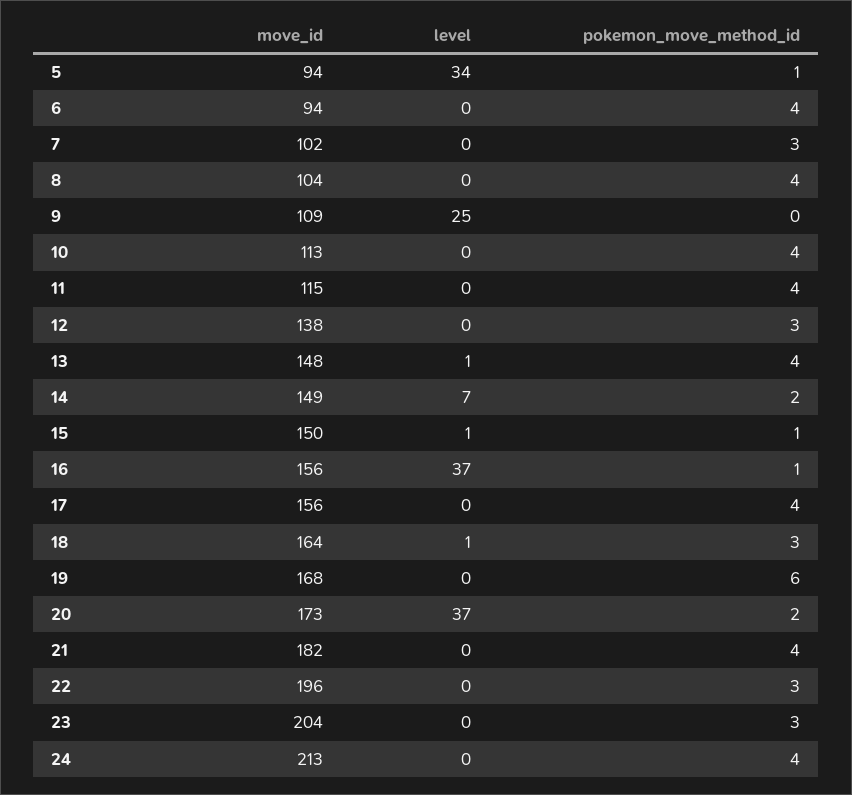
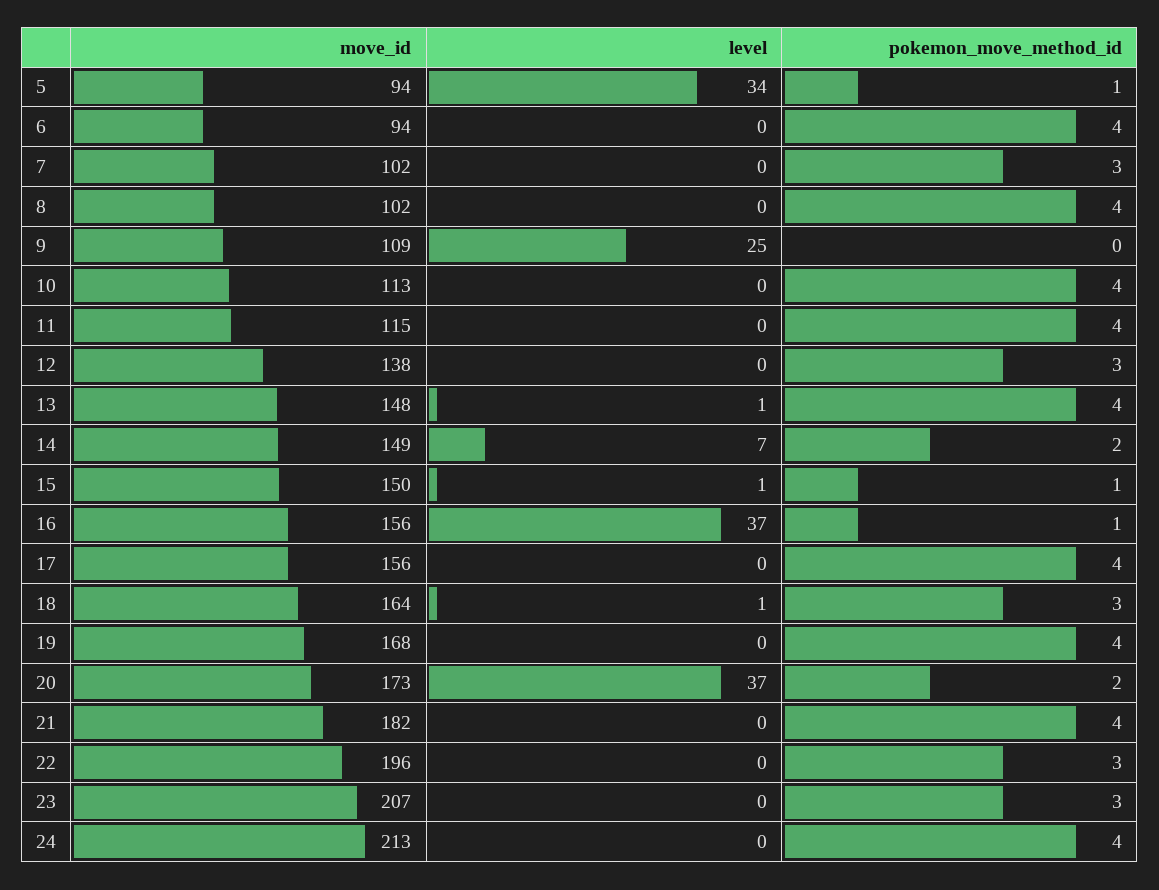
move_id, 8: 104 -> 102
pokemon_move_method_id, 19: 6 -> 4
move_id, 23: 204 -> 207

